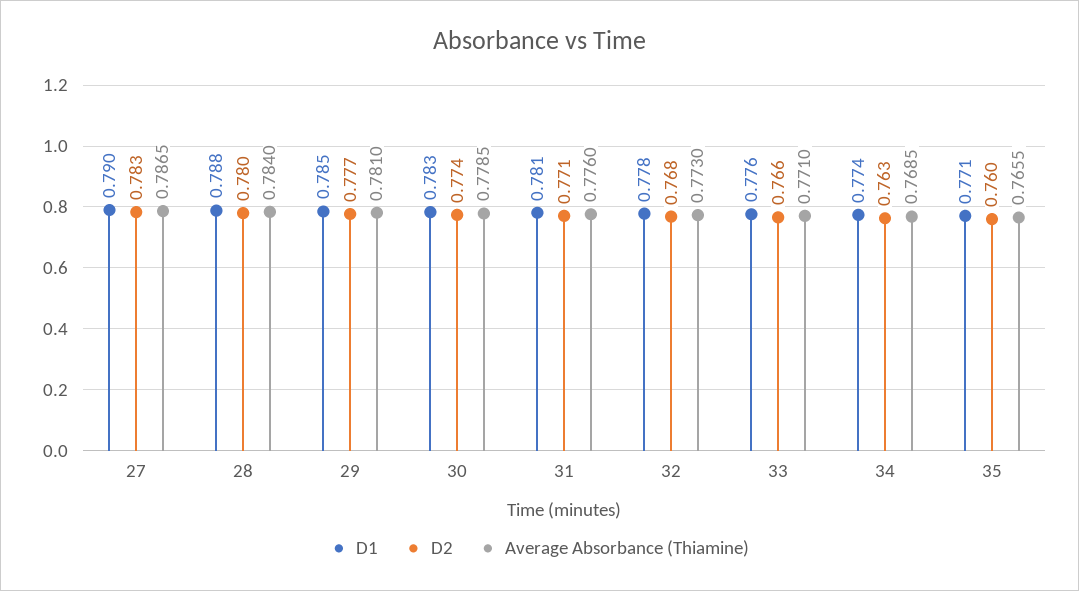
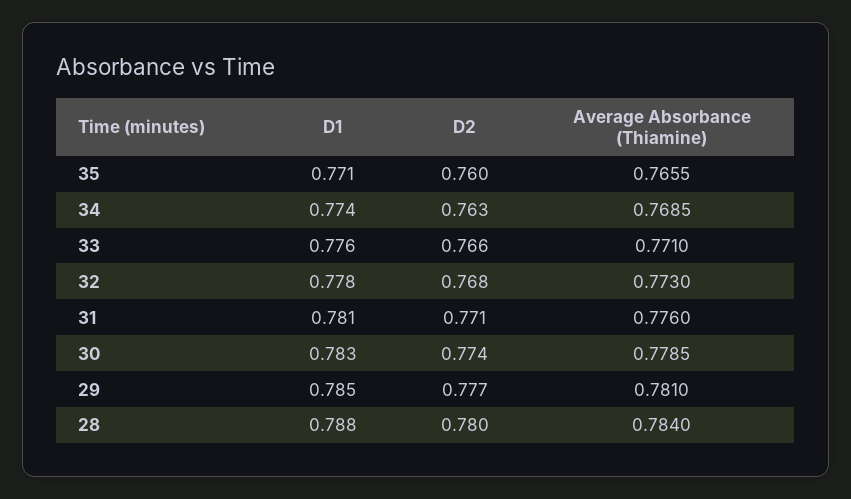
D1, 27: 0.79 -> none
D2, 27: 0.783 -> none
Average Absorbance (Thiamine), 27: 0.7865 -> none

